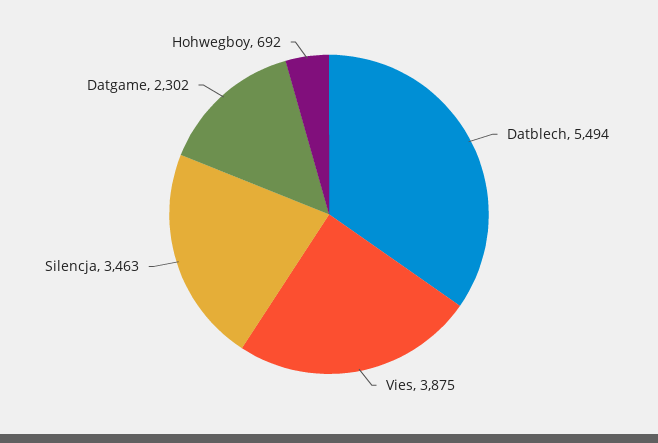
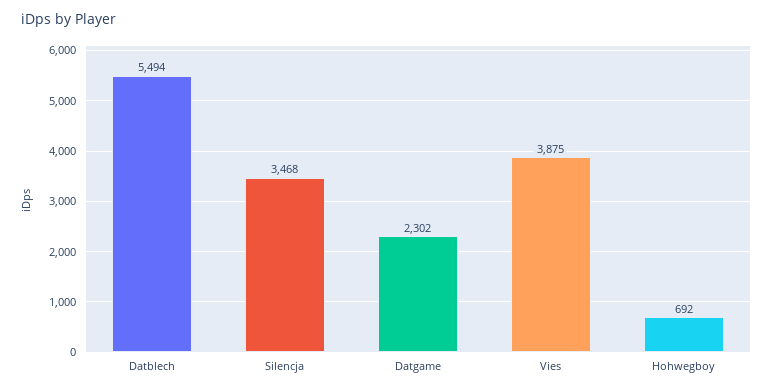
Silencja: 3463 -> 3468

